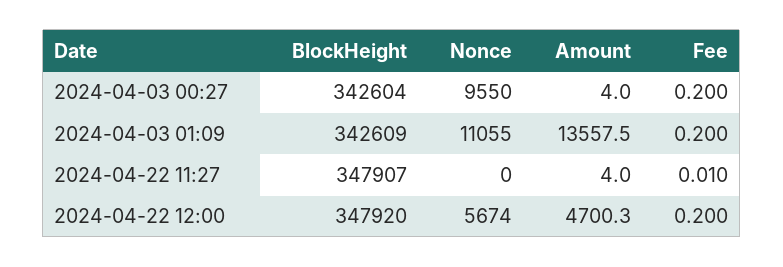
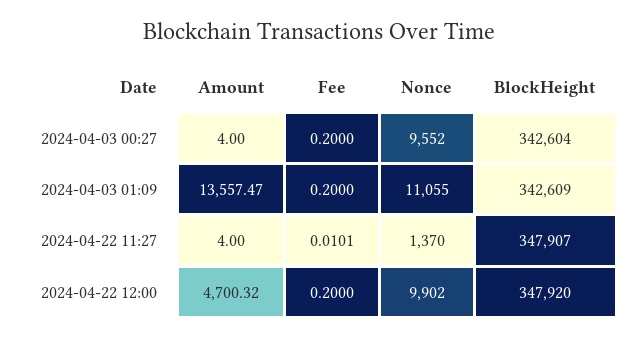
Nonce, 2024-04-03 00:27: 9550 -> 9552
Nonce, 2024-04-22 11:27: 0 -> 1370
Nonce, 2024-04-22 12:00: 5674 -> 9902

